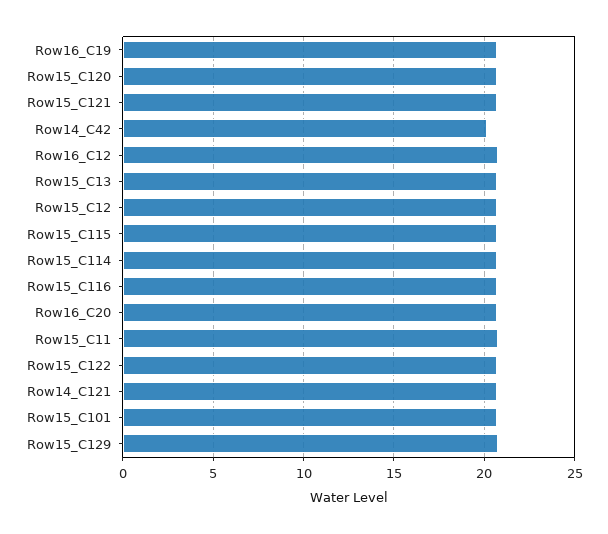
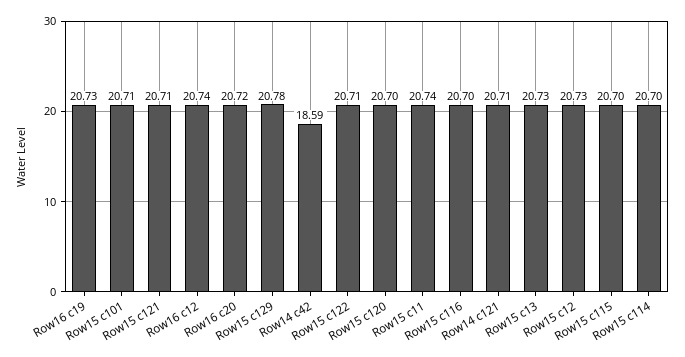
Row14_C42: 20 -> 18.59

